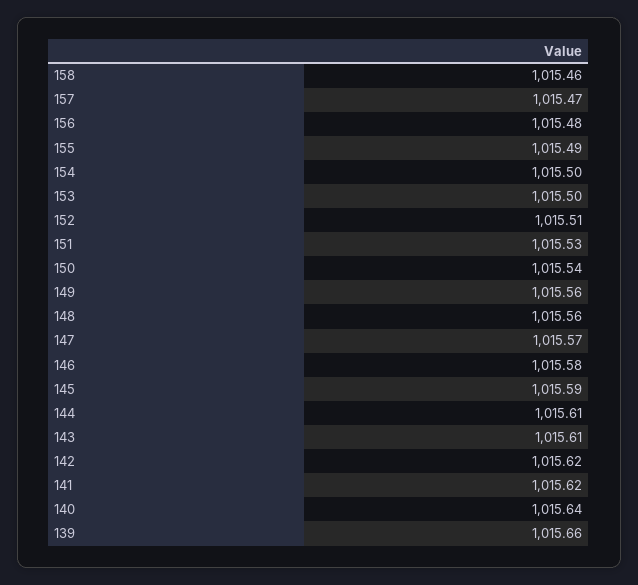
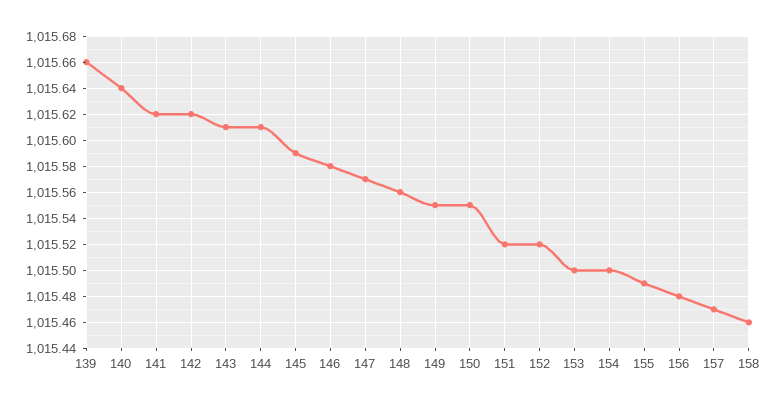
152: 1015.51 -> 1015.52
151: 1015.53 -> 1015.52
150: 1015.54 -> 1015.55
149: 1015.56 -> 1015.55

